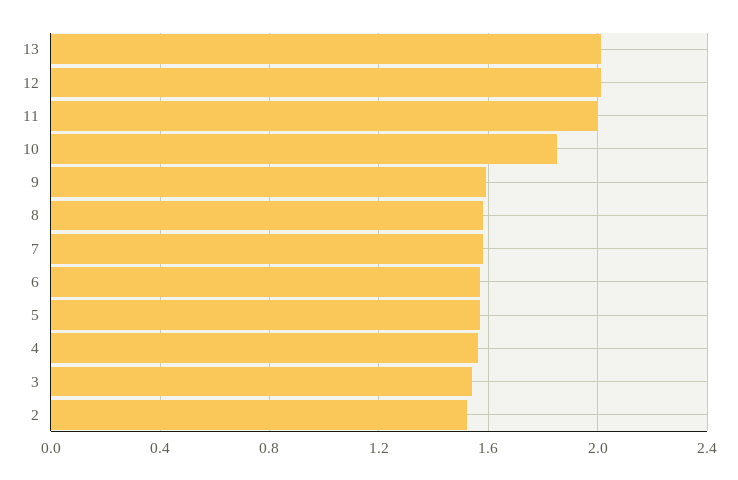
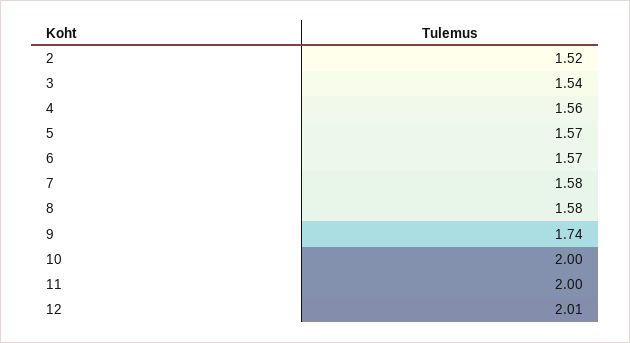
13: 2 -> none
10: 1.85 -> 2
9: 1.6 -> 1.74

